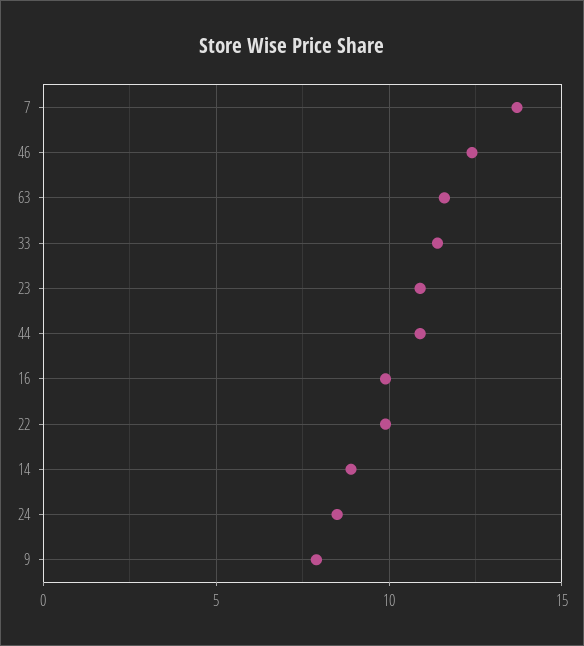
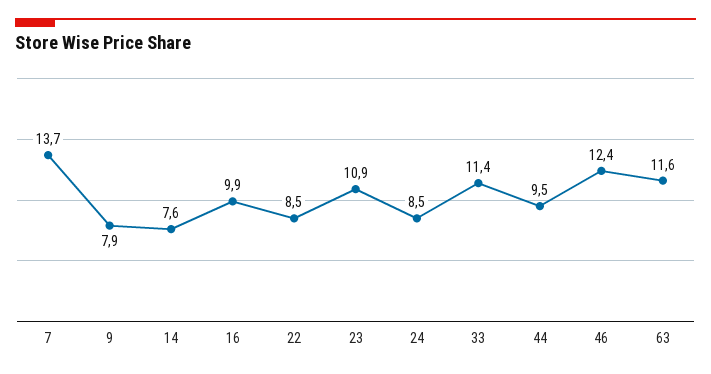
44: 11 -> 9.5
22: 10 -> 8.5
14: 9 -> 7.6

